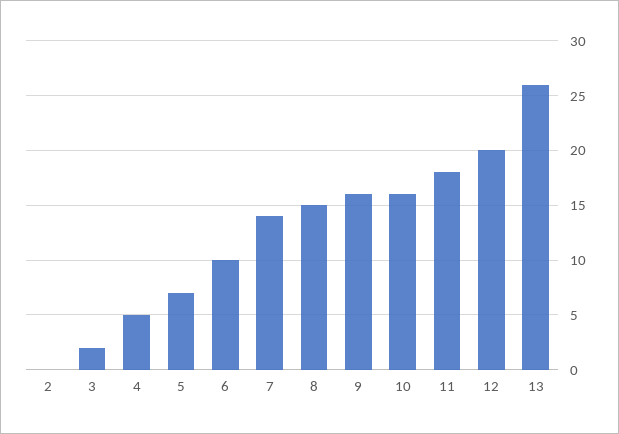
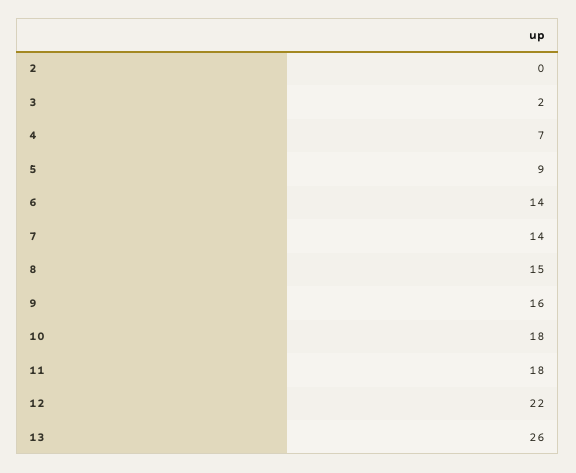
4: 5 -> 7
5: 7 -> 9
6: 10 -> 14
10: 16 -> 18
12: 20 -> 22

